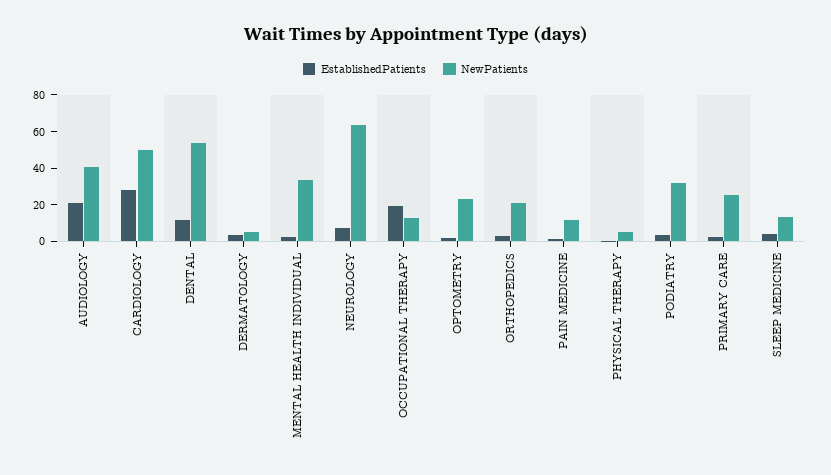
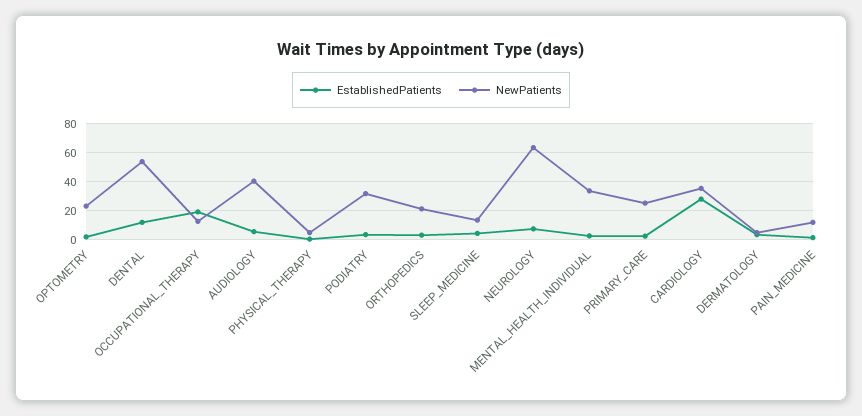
EstablishedPatients, AUDIOLOGY: 20 -> 5
NewPatients, CARDIOLOGY: 50 -> 35

